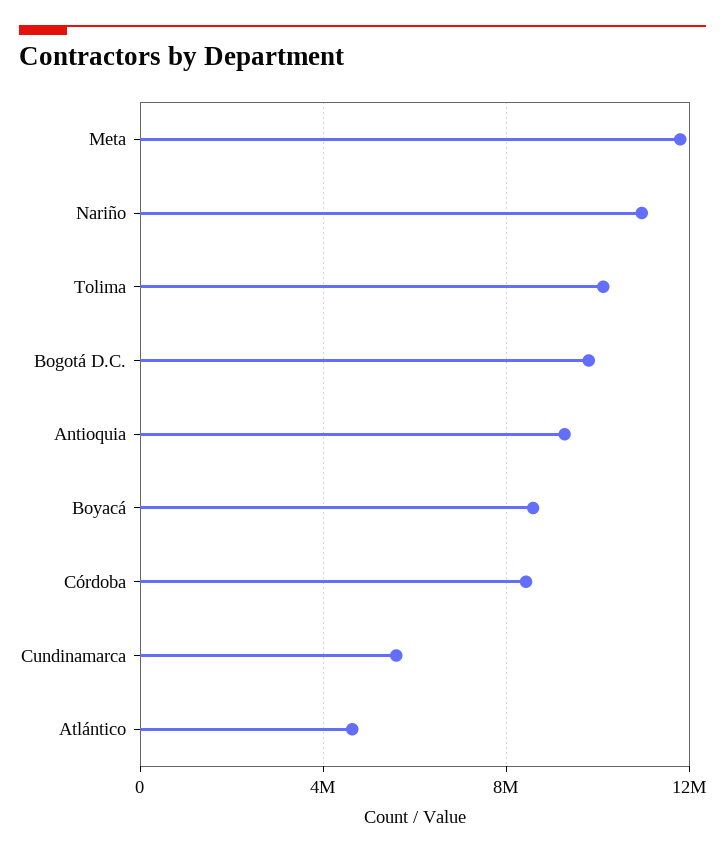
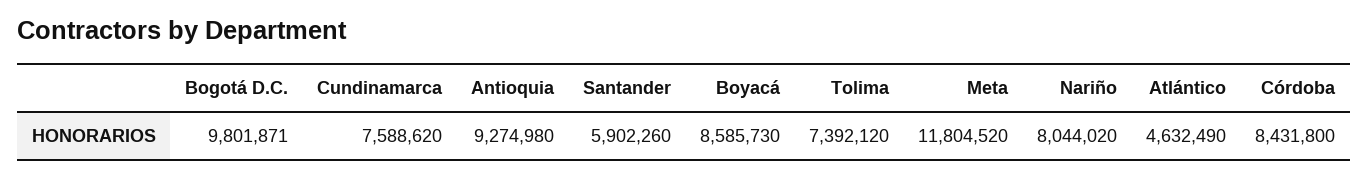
Nariño: 11000000 -> 8044020
Tolima: 10000000 -> 7392120
Cundinamarca: 5500000 -> 7588620
Santander: none -> 5902260

